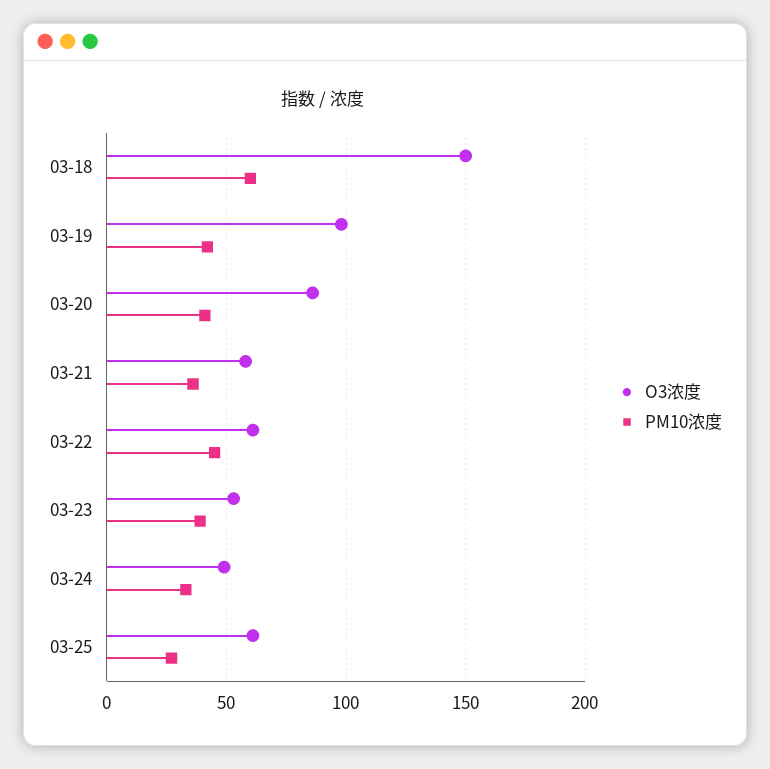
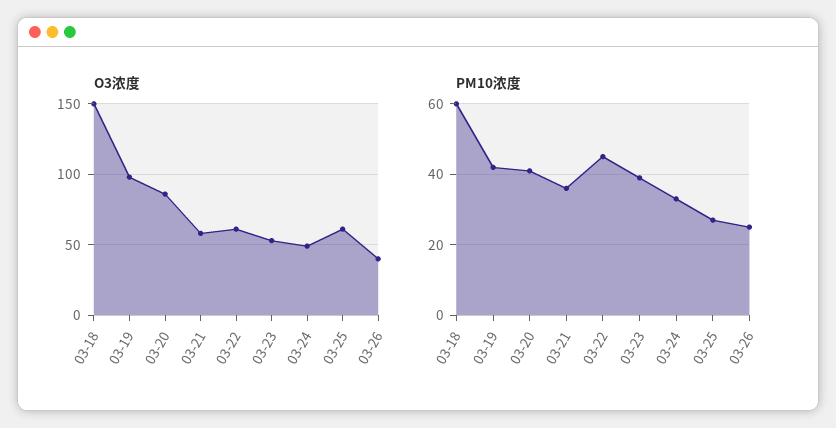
O3浓度, 03-26: none -> 40
PM10浓度, 03-26: none -> 25

